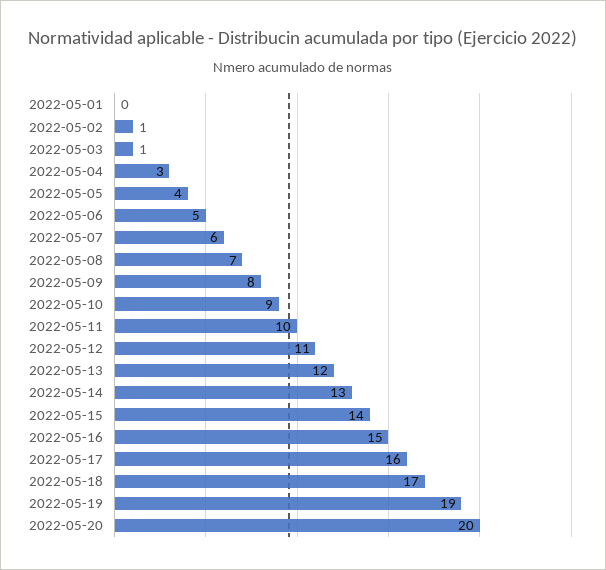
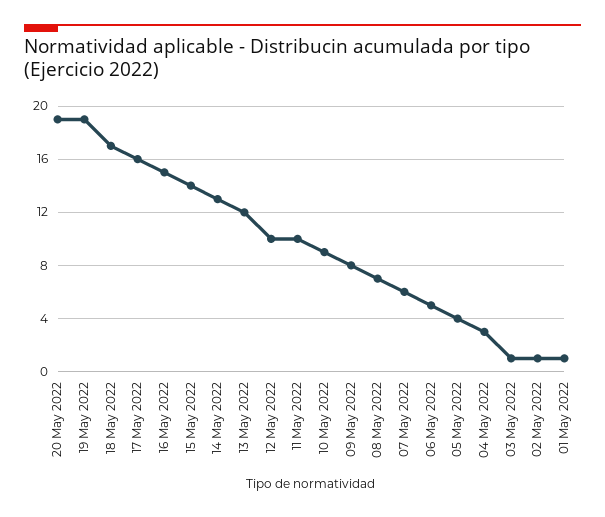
2022-05-01: 0 -> 1
2022-05-12: 11 -> 10
2022-05-20: 20 -> 19

